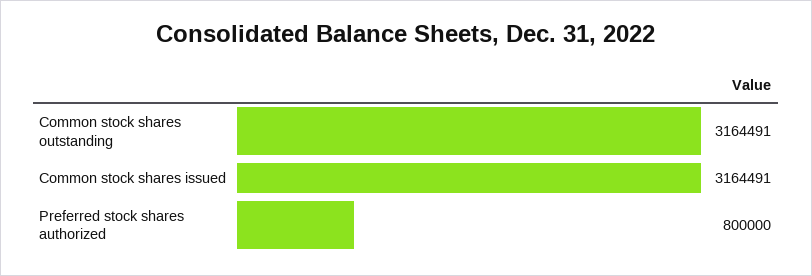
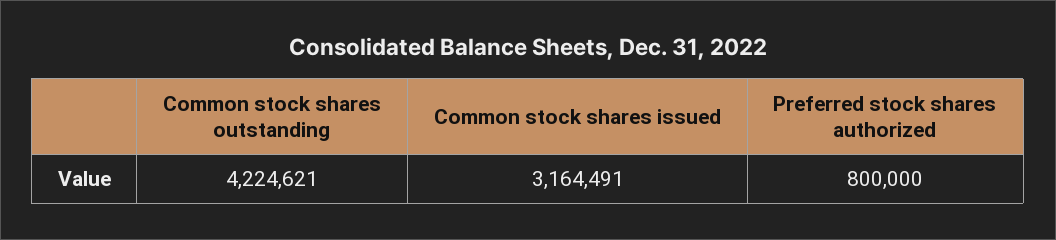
Common stock shares outstanding: 3164491 -> 4224621

